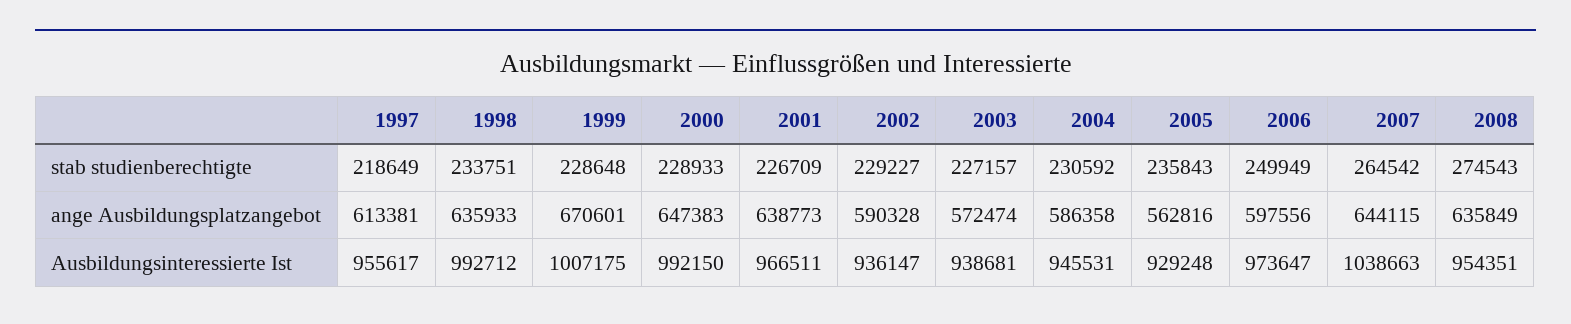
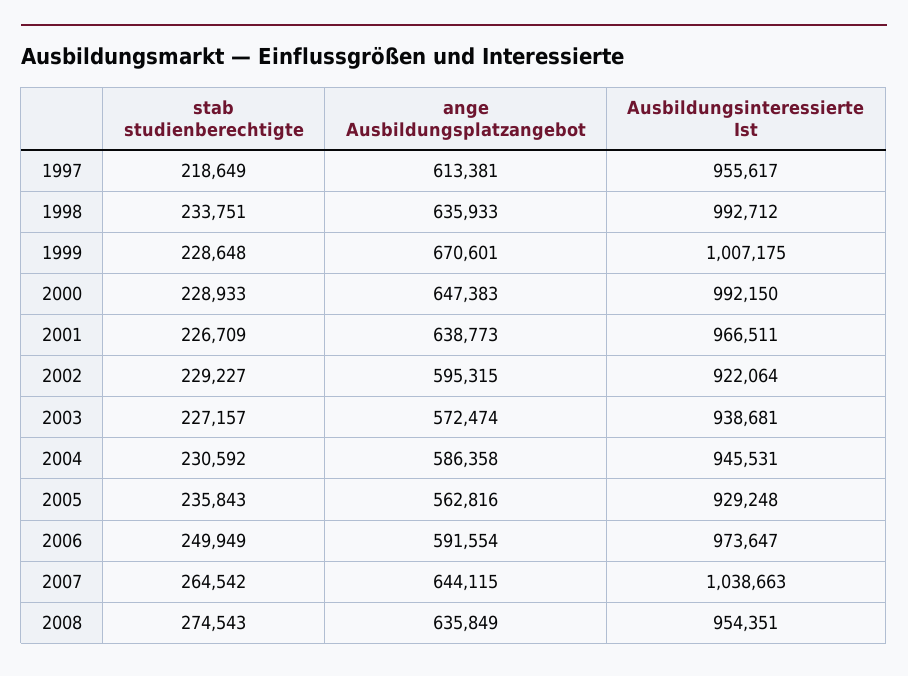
2002, ange Ausbildungsplatzangebot: 590328 -> 595315
2006, ange Ausbildungsplatzangebot: 597556 -> 591554
2002, Ausbildungsinteressierte Ist: 936147 -> 922064

